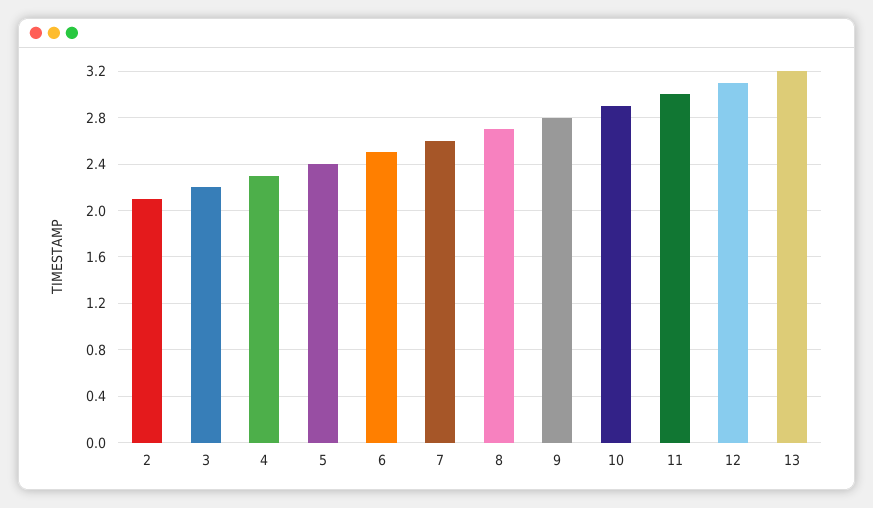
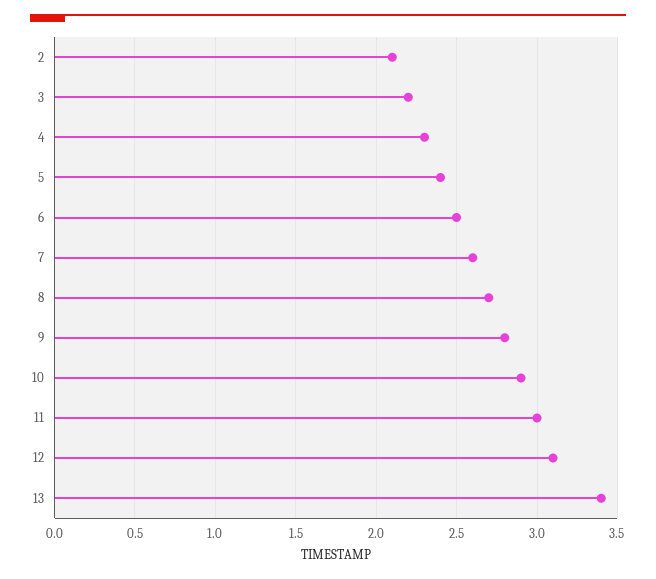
13: 3.2 -> 3.4

